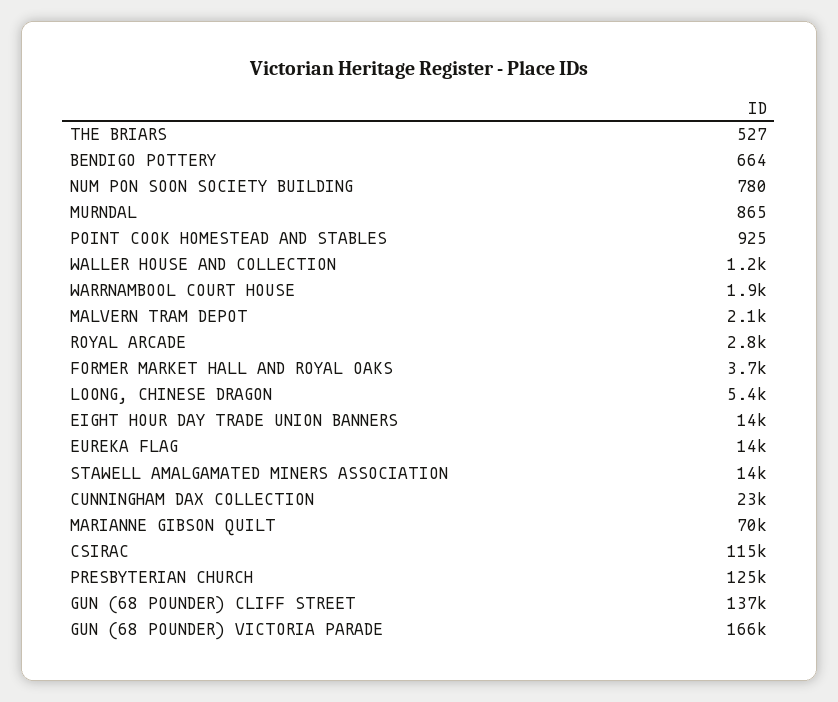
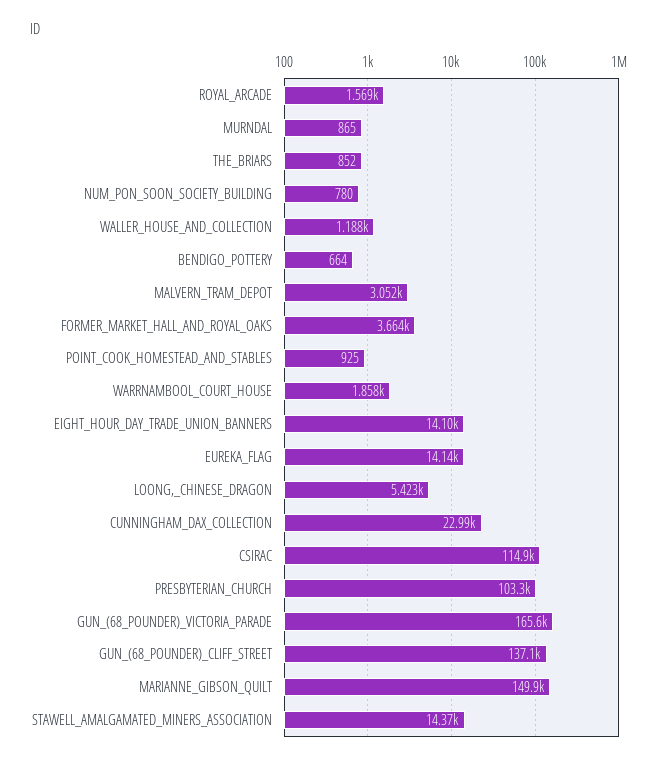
THE BRIARS: 527 -> 852
MALVERN TRAM DEPOT: 2100 -> 3052
ROYAL ARCADE: 2800 -> 1569
MARIANNE GIBSON QUILT: 70000 -> 149900
PRESBYTERIAN CHURCH: 125000 -> 103300

